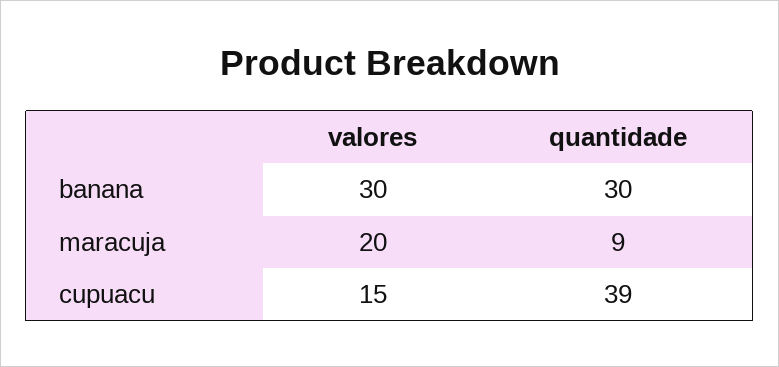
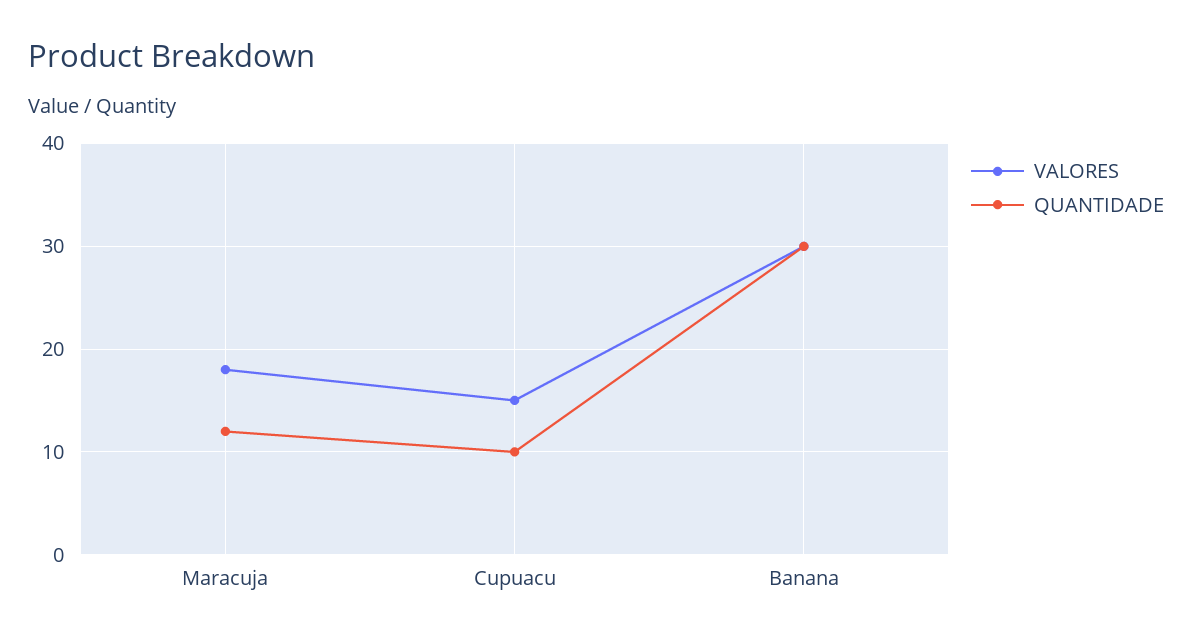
valores, maracuja: 20 -> 18
quantidade, maracuja: 9 -> 12
quantidade, cupuacu: 39 -> 10

